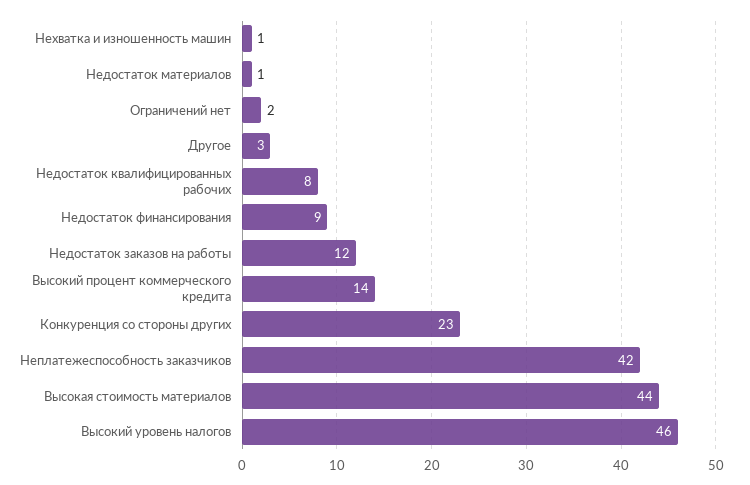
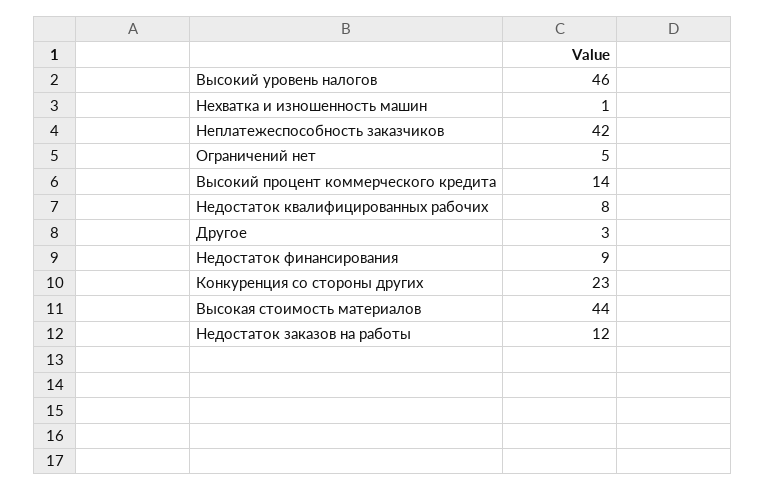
Недостаток материалов: 1 -> none
Ограничений нет: 2 -> 5

